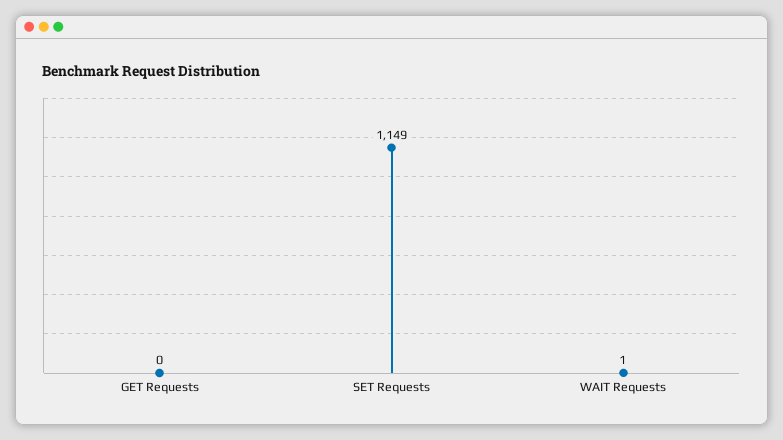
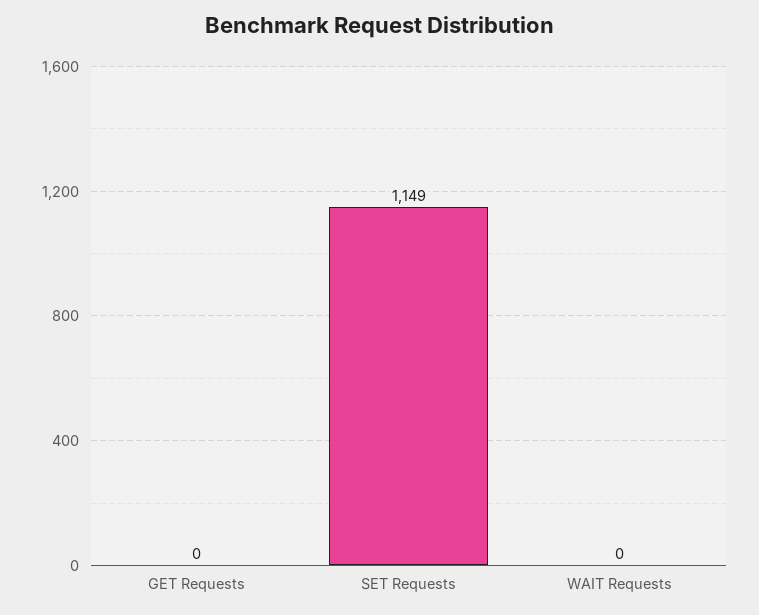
WAIT Requests: 1 -> 0

